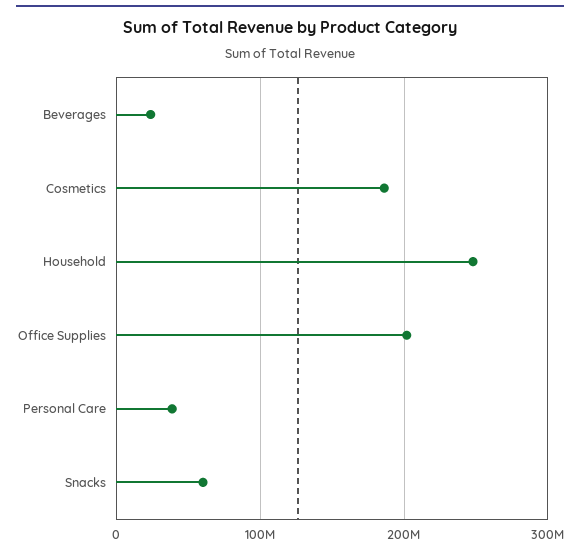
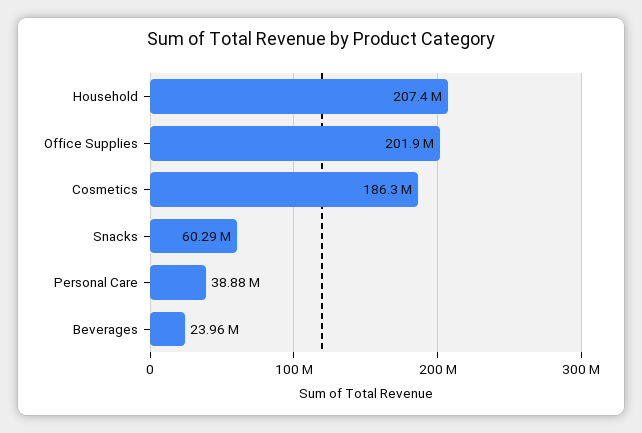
Household: 250000000 -> 207400000

